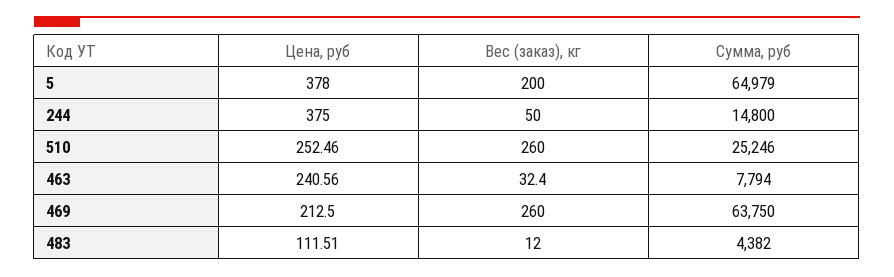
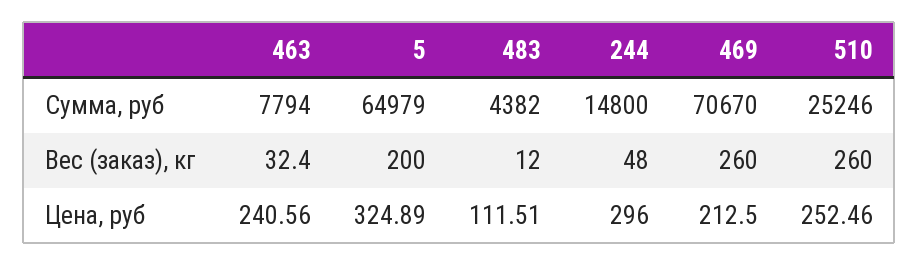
Цена, руб, 5: 378 -> 324.89
Цена, руб, 244: 375 -> 296
Вес (заказ), кг, 244: 50 -> 48
Сумма, руб, 469: 63750 -> 70670

